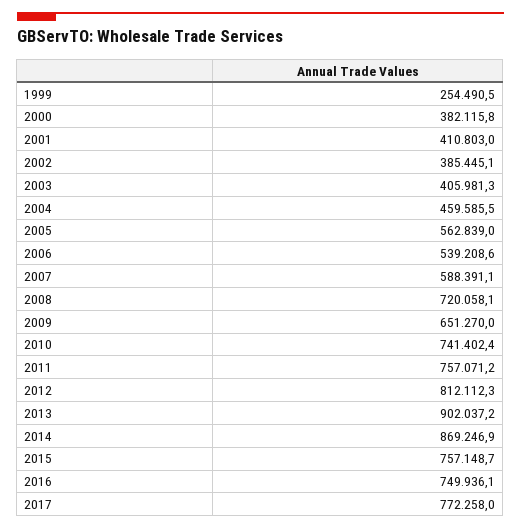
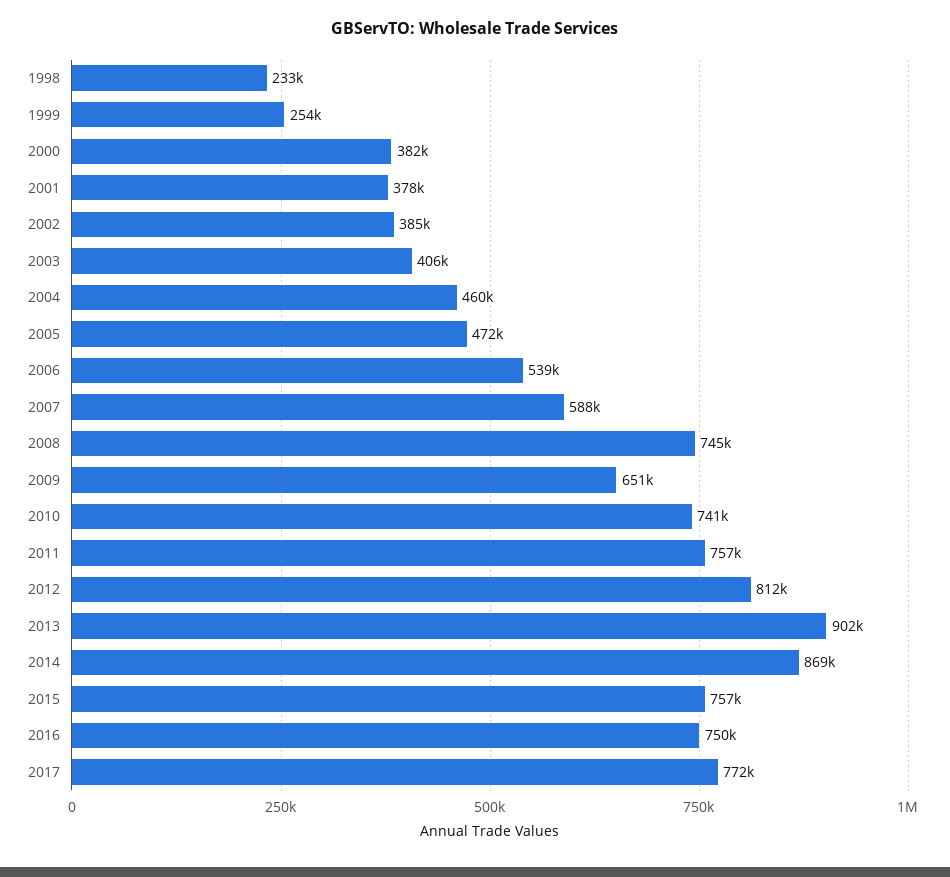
2001: 410803 -> 378000
2005: 562839 -> 472000
2008: 720058.1 -> 745000
1998: none -> 233000

